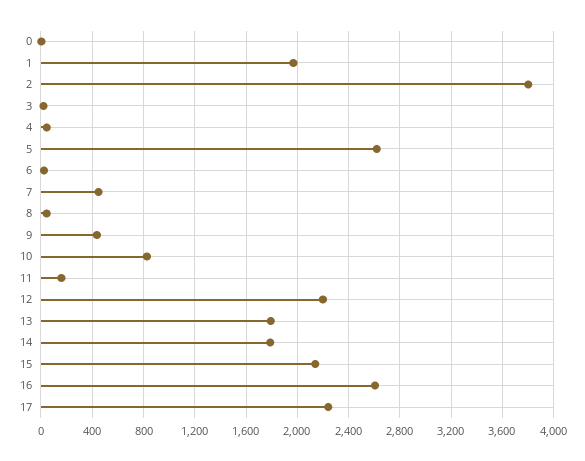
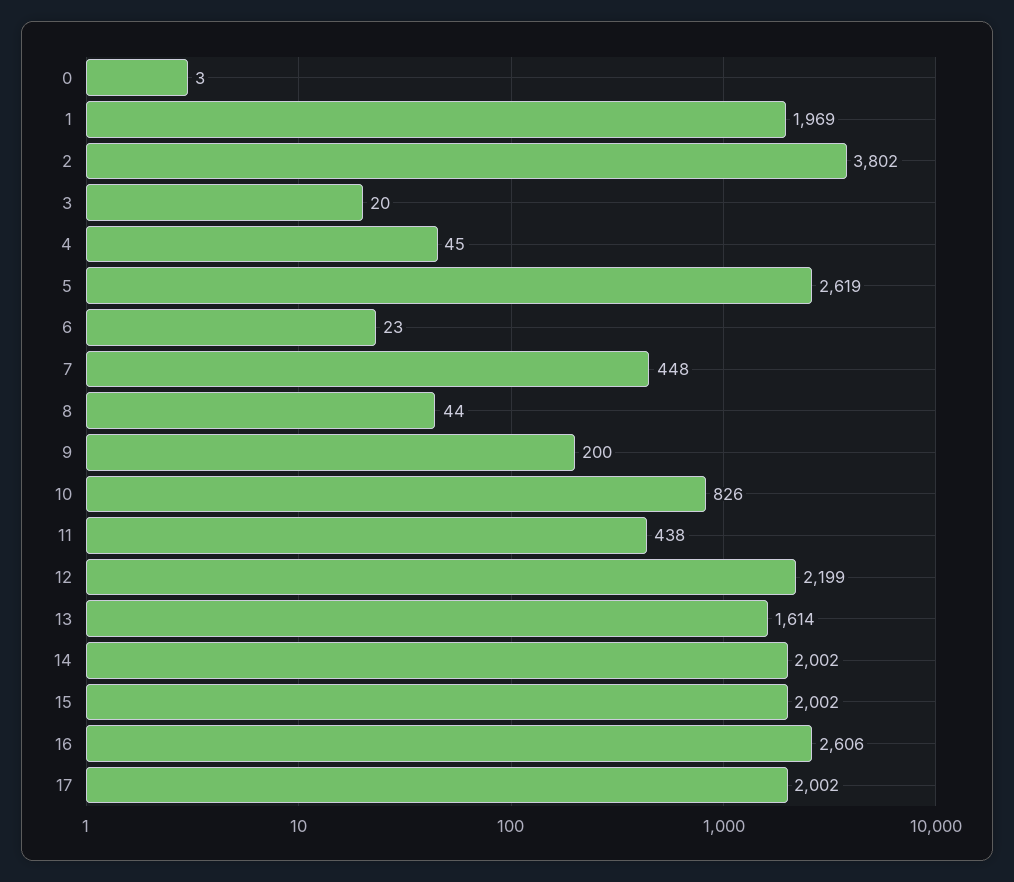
9: 450 -> 200
11: 150 -> 438
13: 1800 -> 1614
14: 1800 -> 2002
15: 2150 -> 2002
17: 2250 -> 2002

